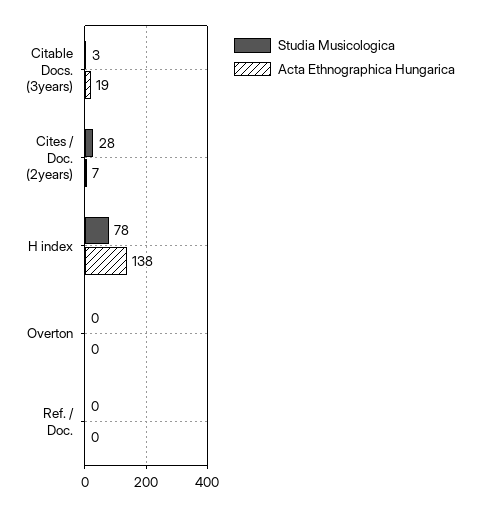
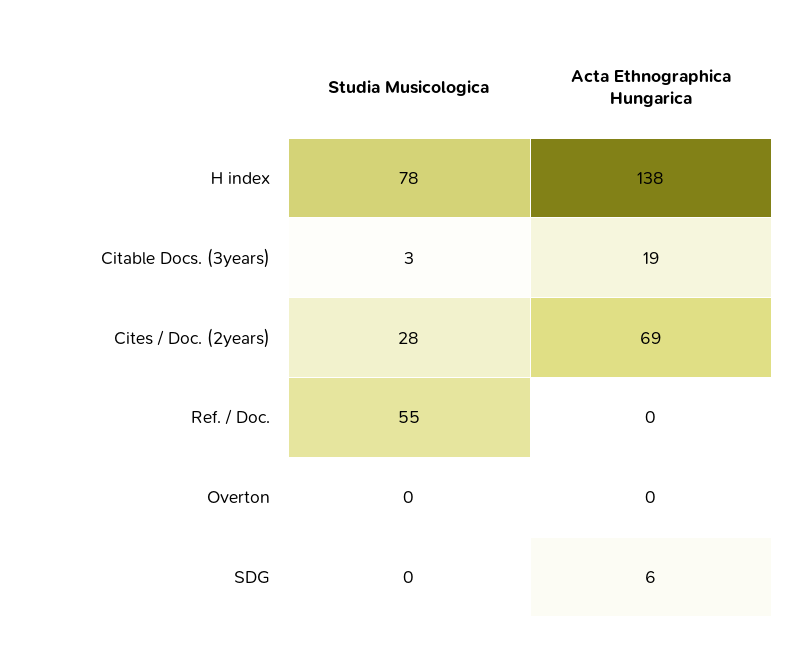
Acta Ethnographica Hungarica, Cites / Doc. (2years): 7 -> 69
Studia Musicologica, Ref. / Doc.: 0 -> 55
Studia Musicologica, SDG: none -> 0
Acta Ethnographica Hungarica, SDG: none -> 6

